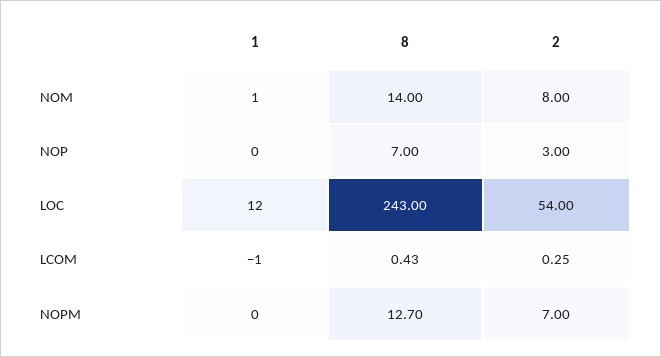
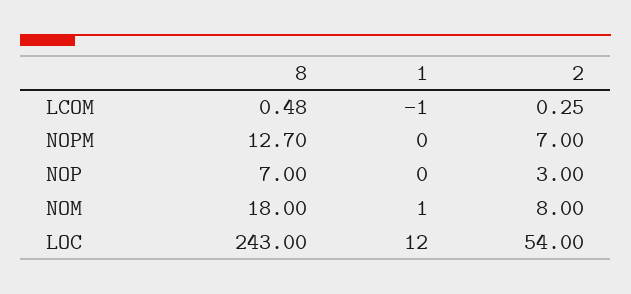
8, NOM: 14 -> 18
8, LCOM: 0.43 -> 0.48

